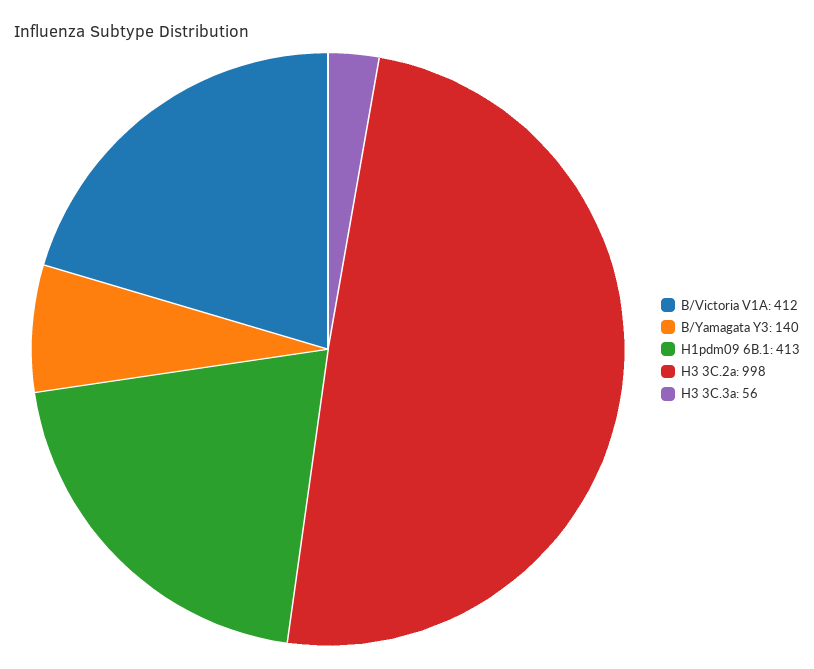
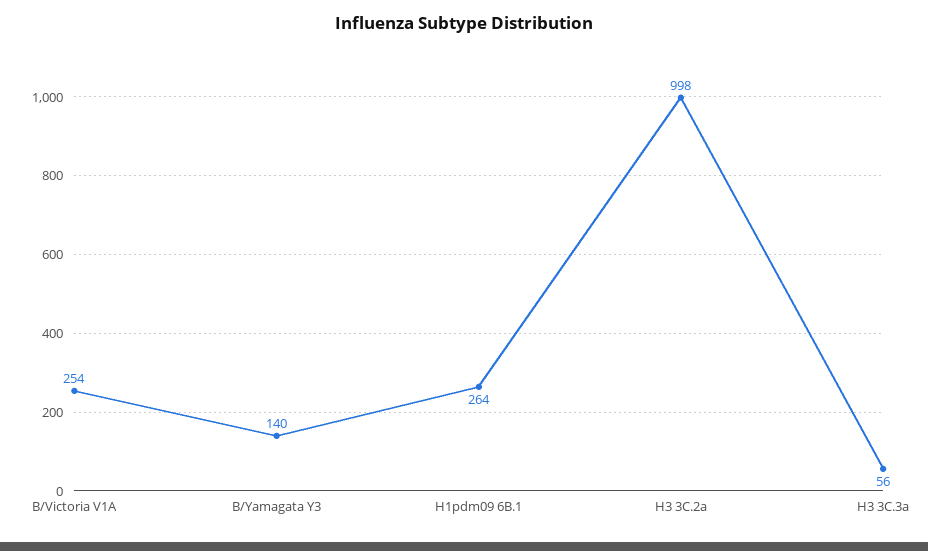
B/Victoria V1A: 412 -> 254
H1pdm09 6B.1: 413 -> 264

